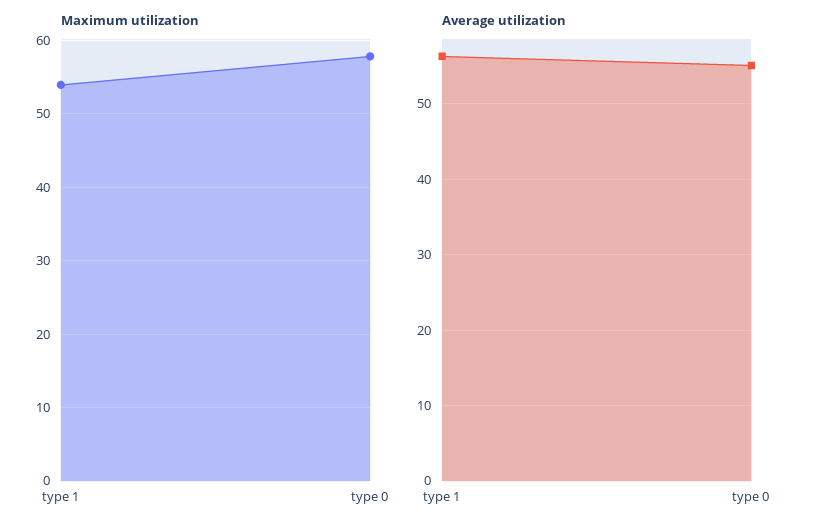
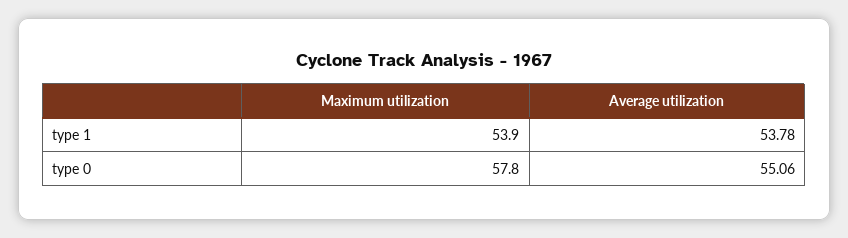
Average utilization, type 1: 56 -> 53.78

